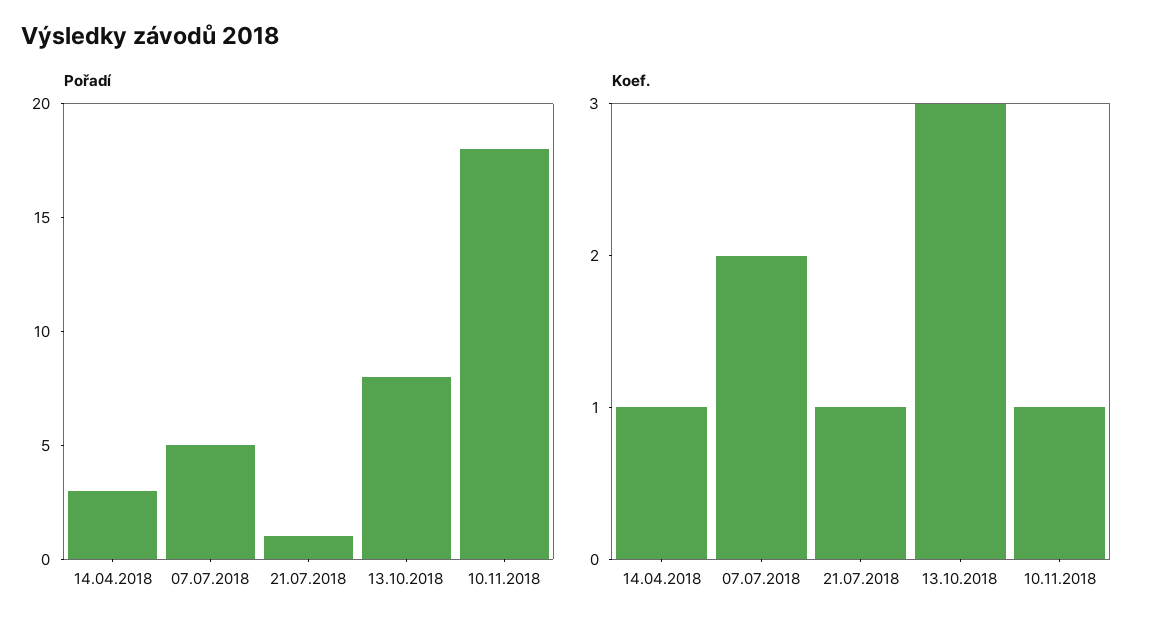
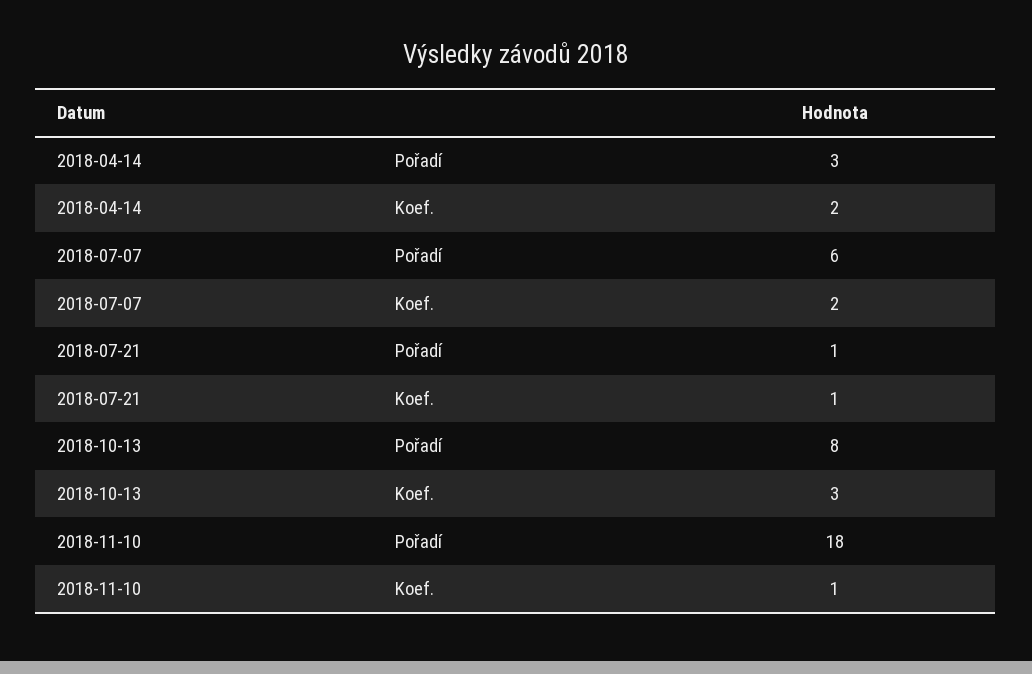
Pořadí, 07.07.2018: 5 -> 6
Koef., 14.04.2018: 1 -> 2

